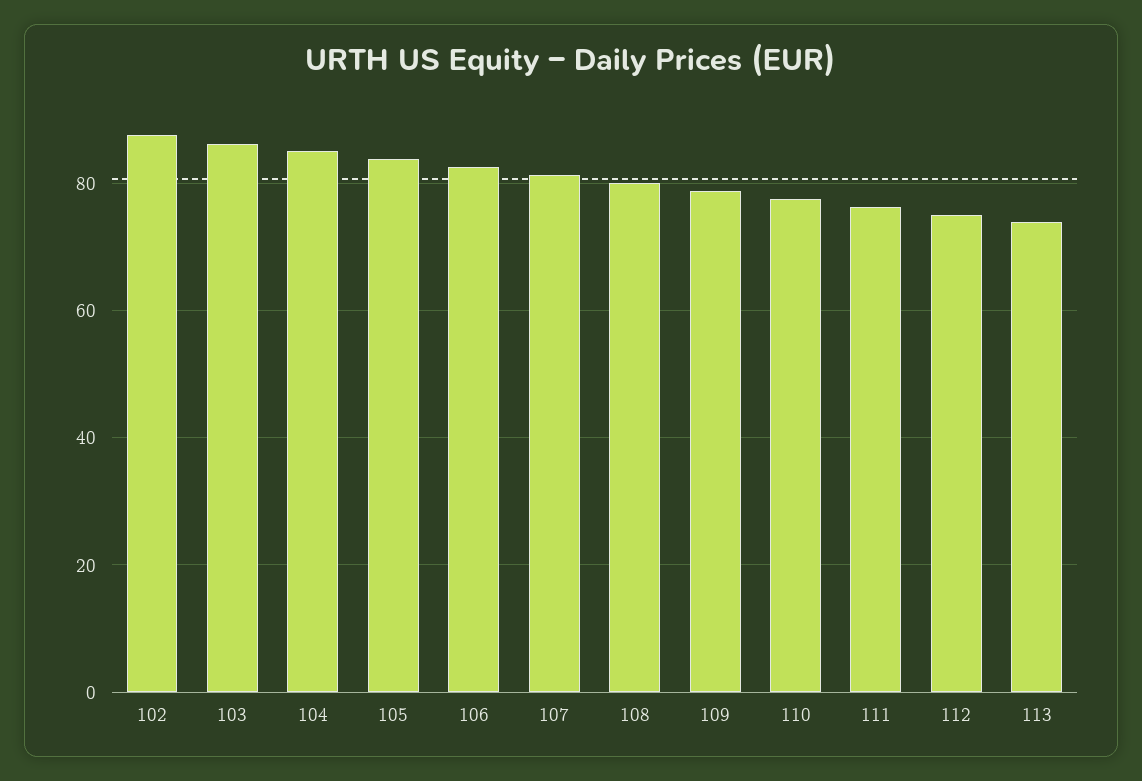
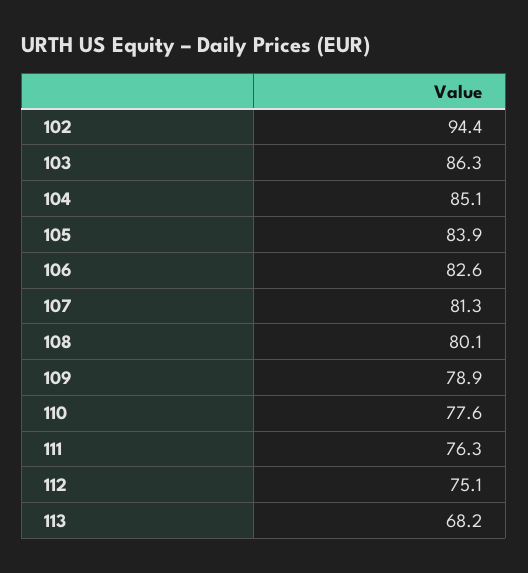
102: 88 -> 94.4
113: 74 -> 68.2

